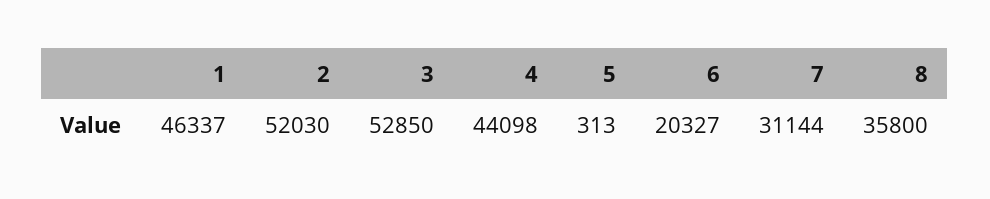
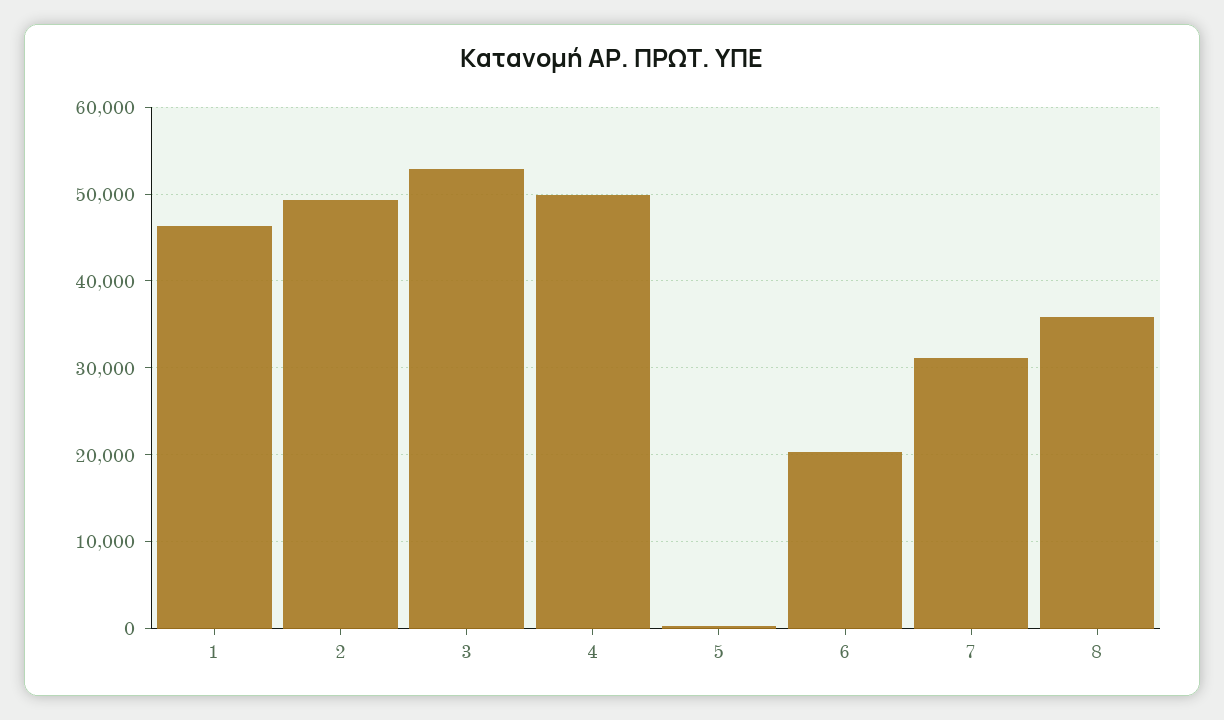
2: 52030 -> 49000
4: 44098 -> 50000

